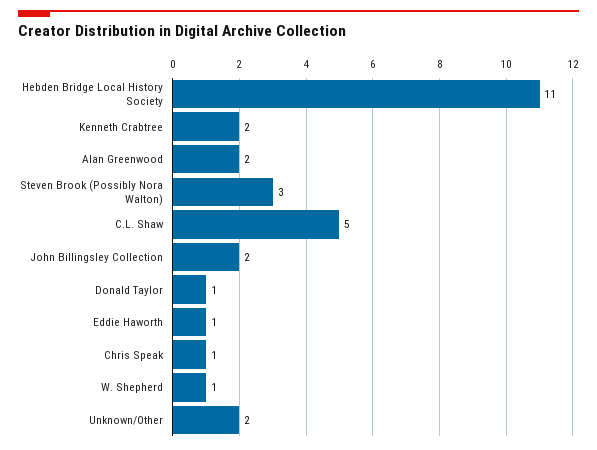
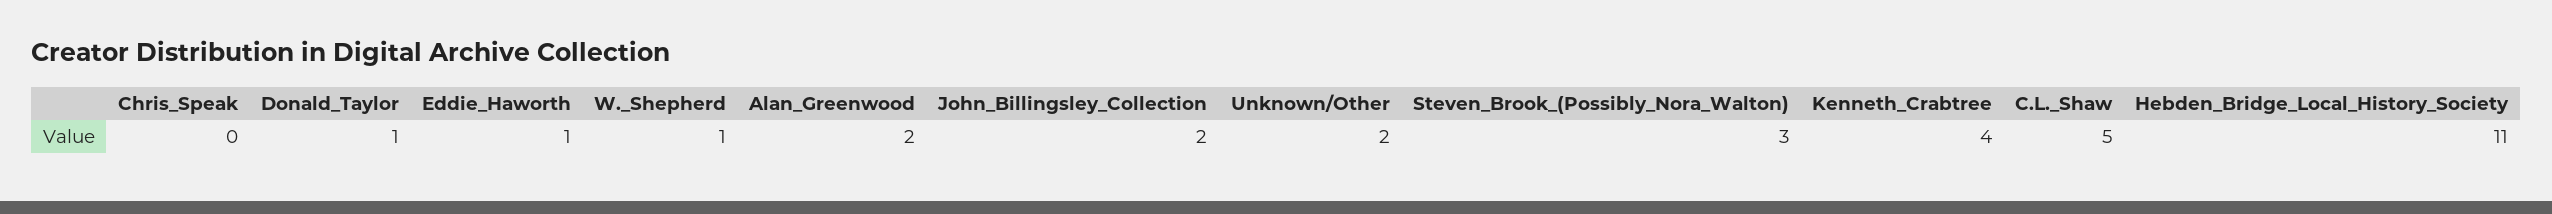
Kenneth Crabtree: 2 -> 4
Chris Speak: 1 -> 0

